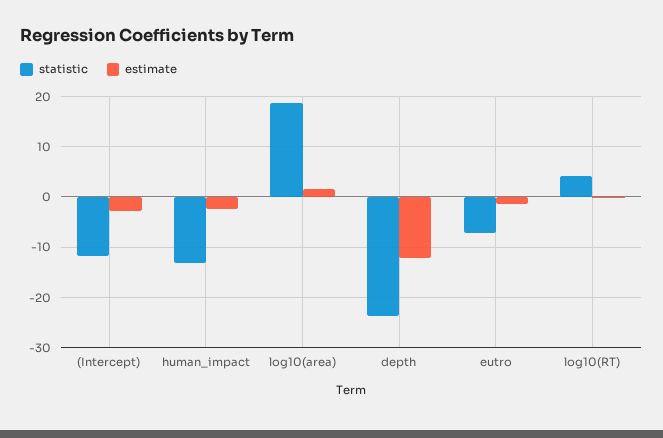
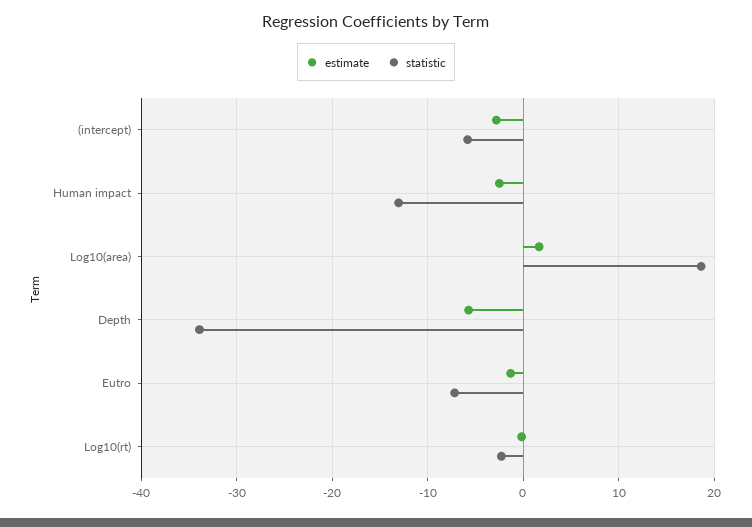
statistic, (Intercept): -12 -> -6
statistic, depth: -24 -> -34
estimate, depth: -12 -> -6
statistic, log10(RT): 4 -> -2

